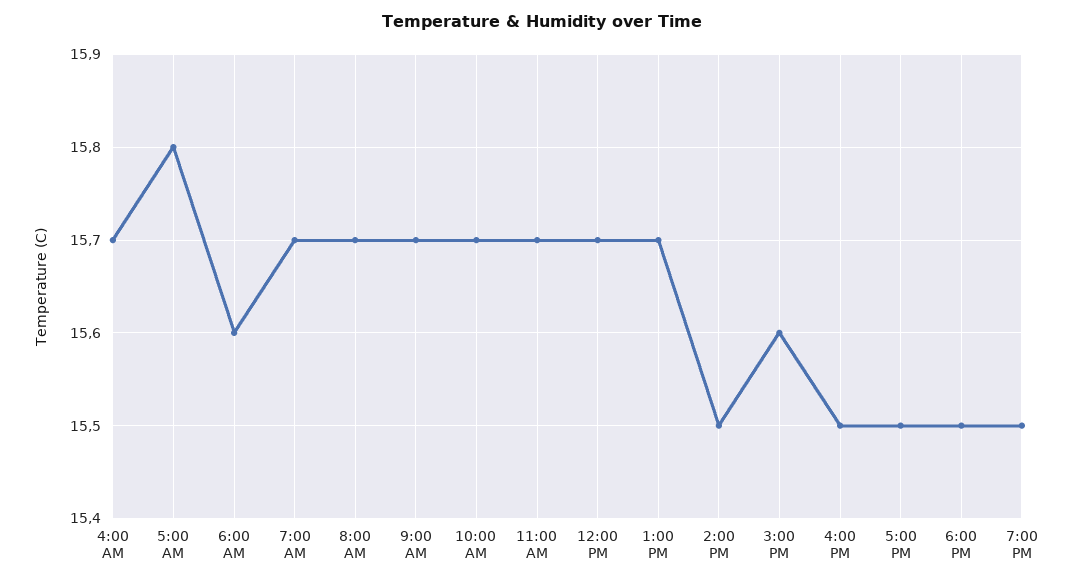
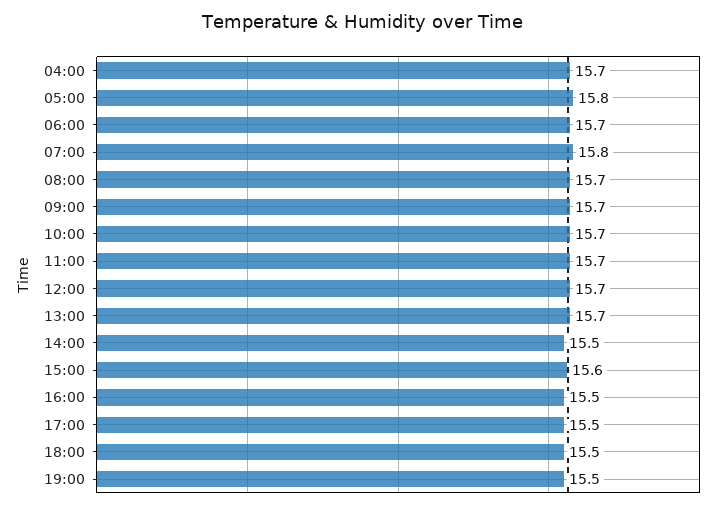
6:00 AM: 15.6 -> 15.7
7:00 AM: 15.7 -> 15.8

